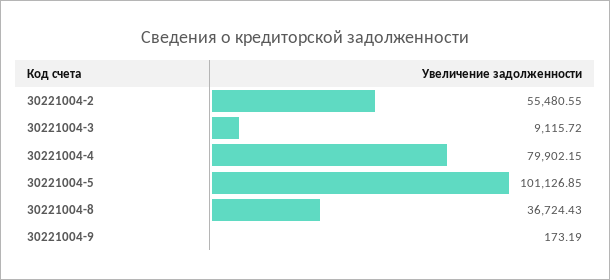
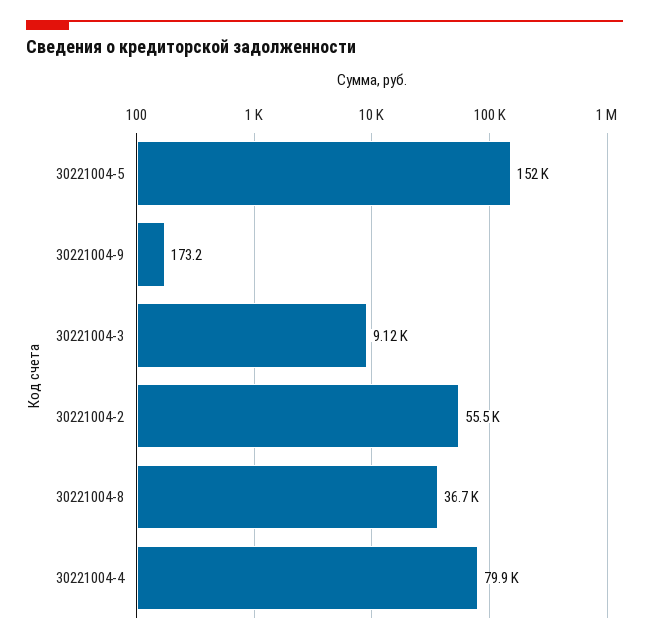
30221004-5: 101126.85 -> 152000

